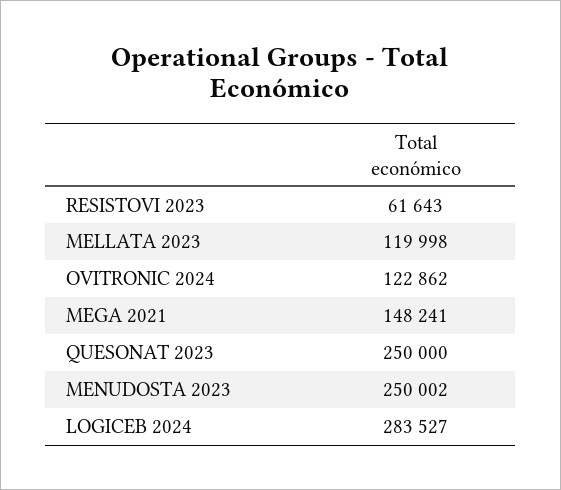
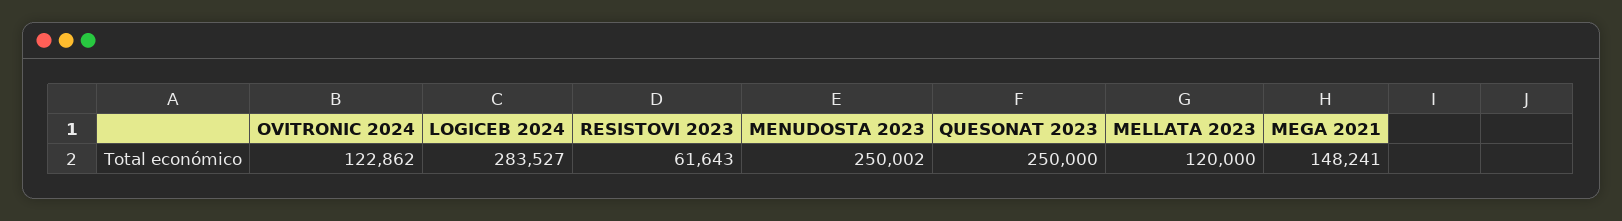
MELLATA 2023: 119998 -> 120000

